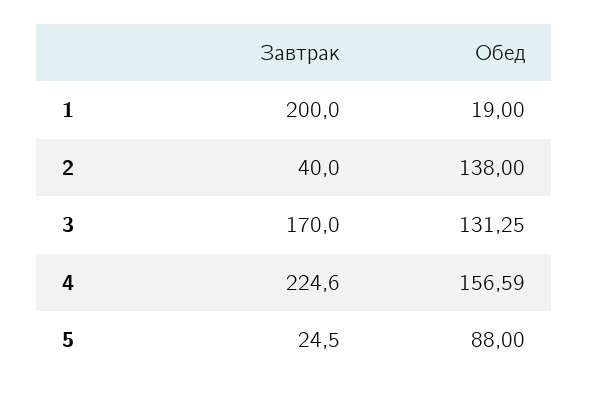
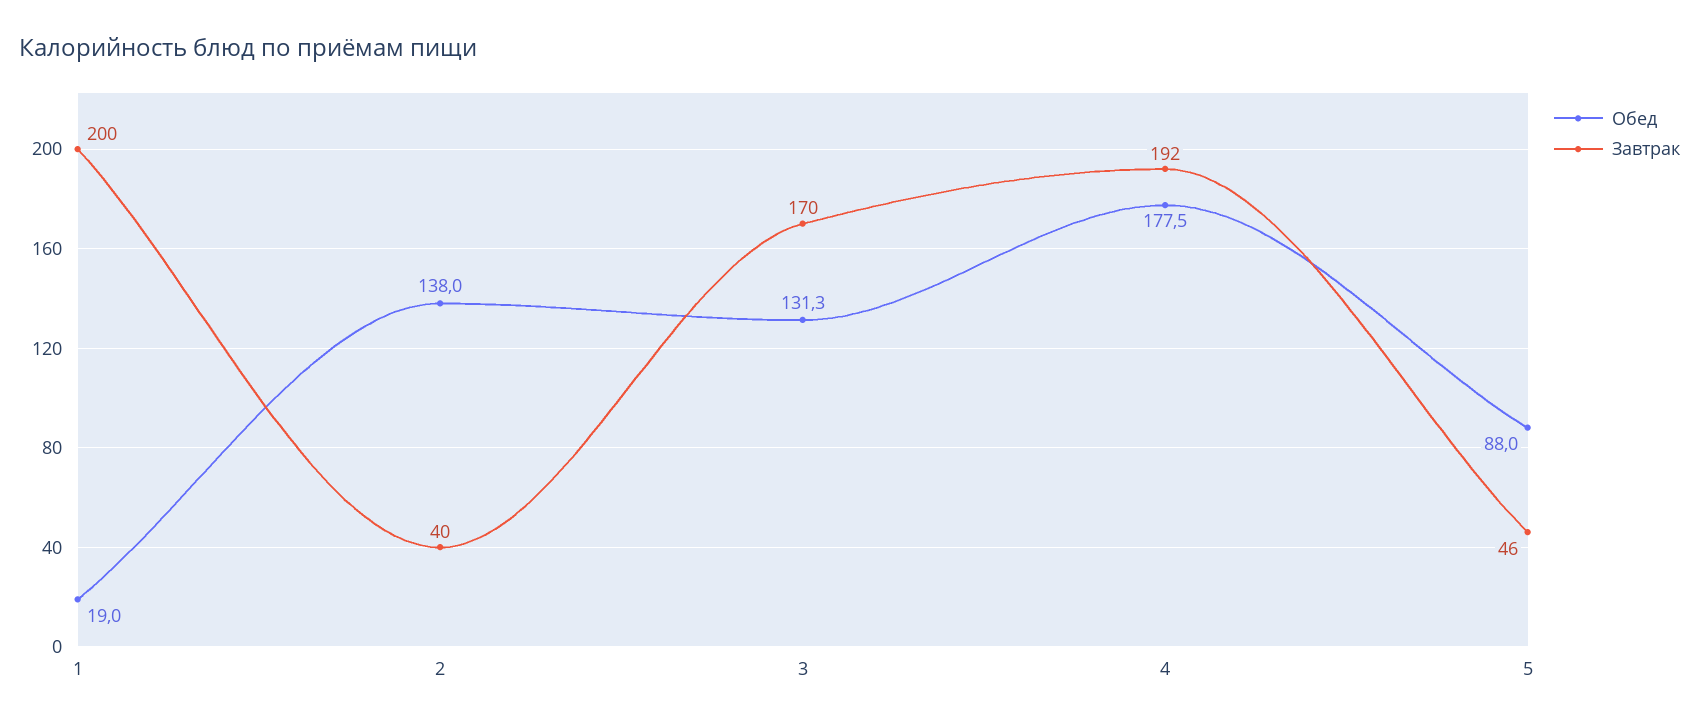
Завтрак, 4: 224.6 -> 192
Обед, 4: 156.59 -> 177.5
Завтрак, 5: 24.5 -> 46

